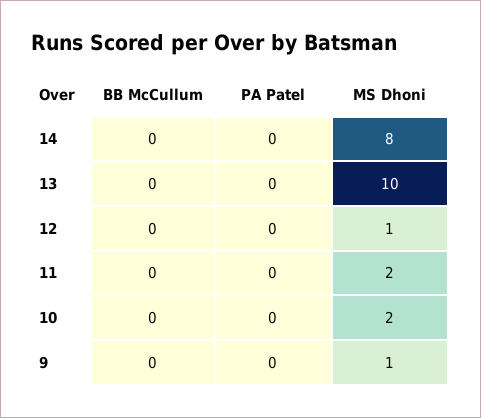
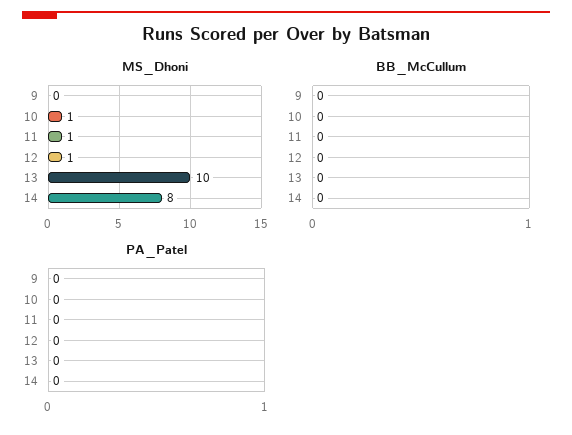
MS Dhoni, 11: 2 -> 1
MS Dhoni, 10: 2 -> 1
MS Dhoni, 9: 1 -> 0

